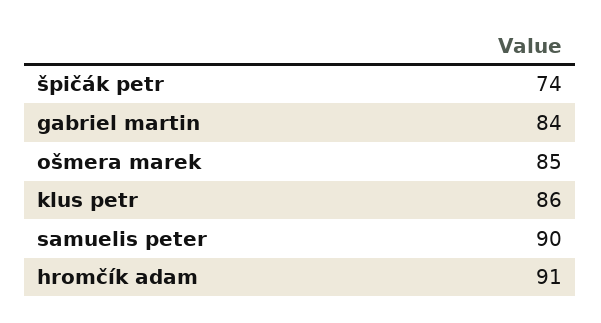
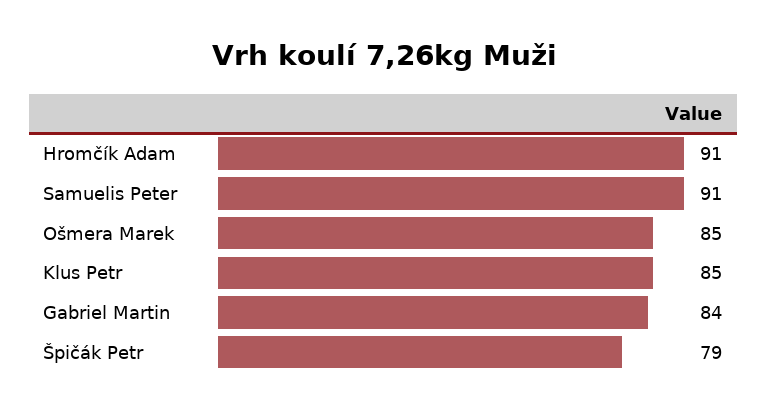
špičák petr: 74 -> 79
klus petr: 86 -> 85
samuelis peter: 90 -> 91

